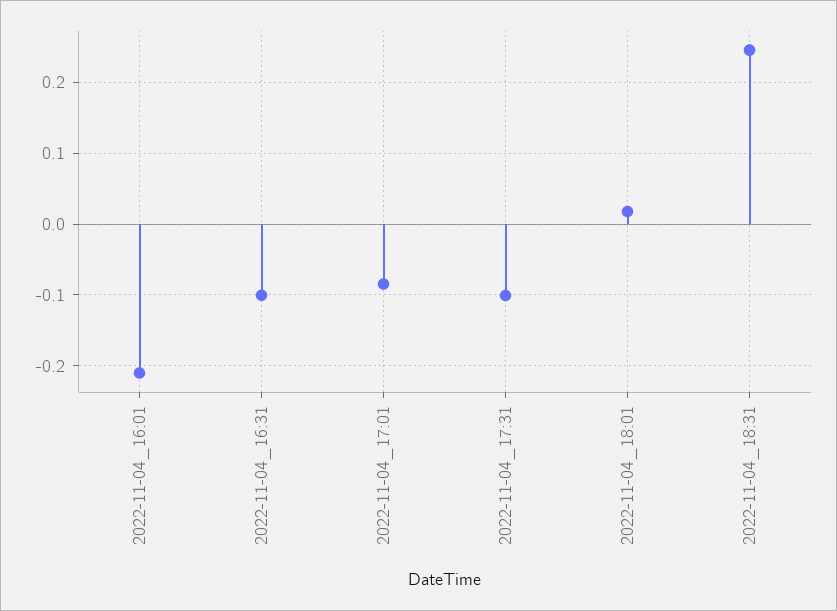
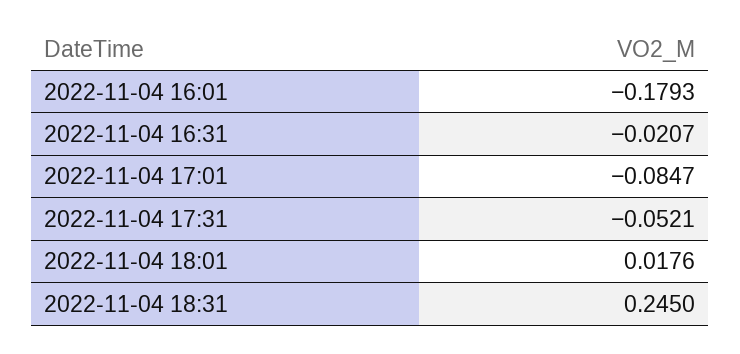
2022-11-04_16:01: -0.21 -> -0.1793
2022-11-04_16:31: -0.1 -> -0.0207
2022-11-04_17:31: -0.1 -> -0.0521

